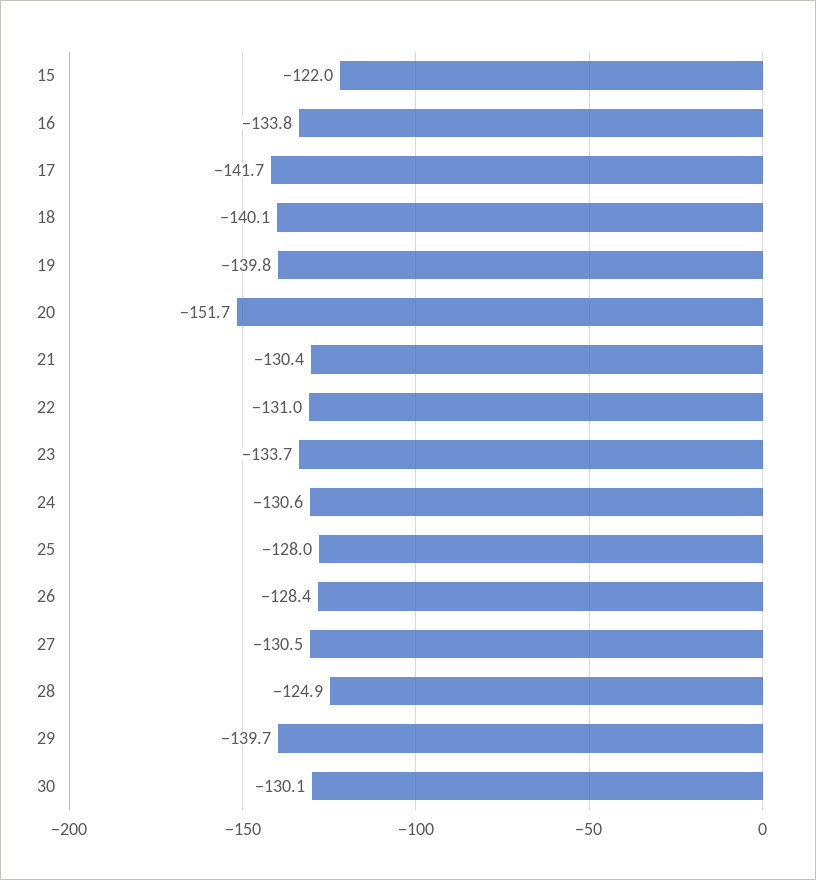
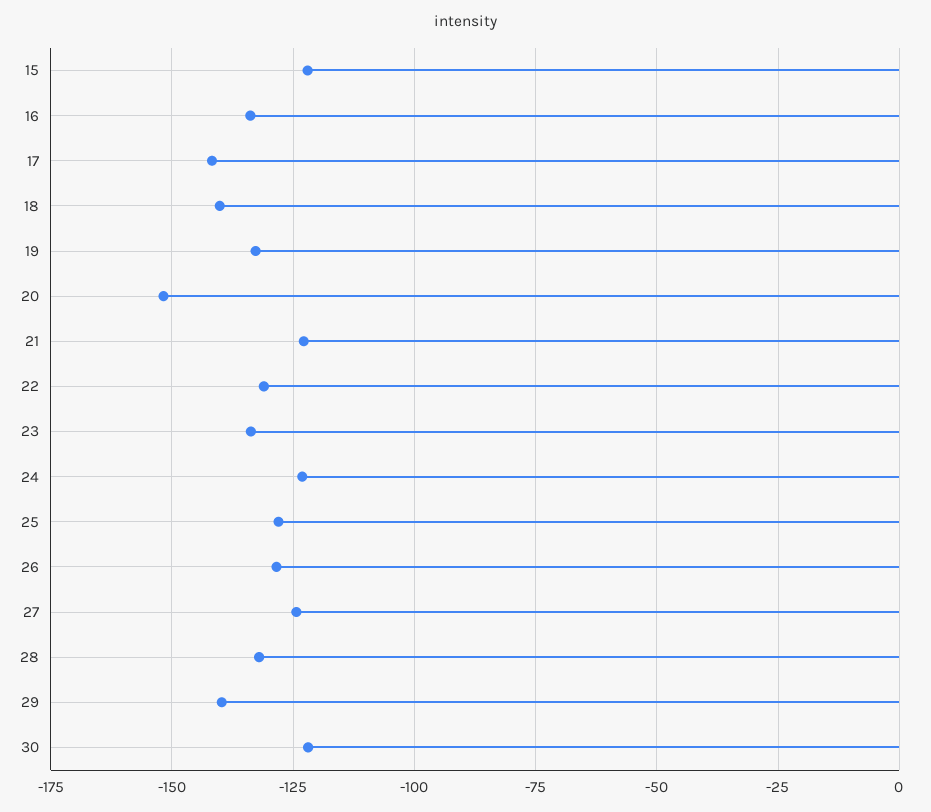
19: -139.8 -> -132.5
21: -130.4 -> -122.5
24: -130.6 -> -122.5
27: -130.5 -> -125
28: -124.9 -> -132.5
30: -130.1 -> -122.5

